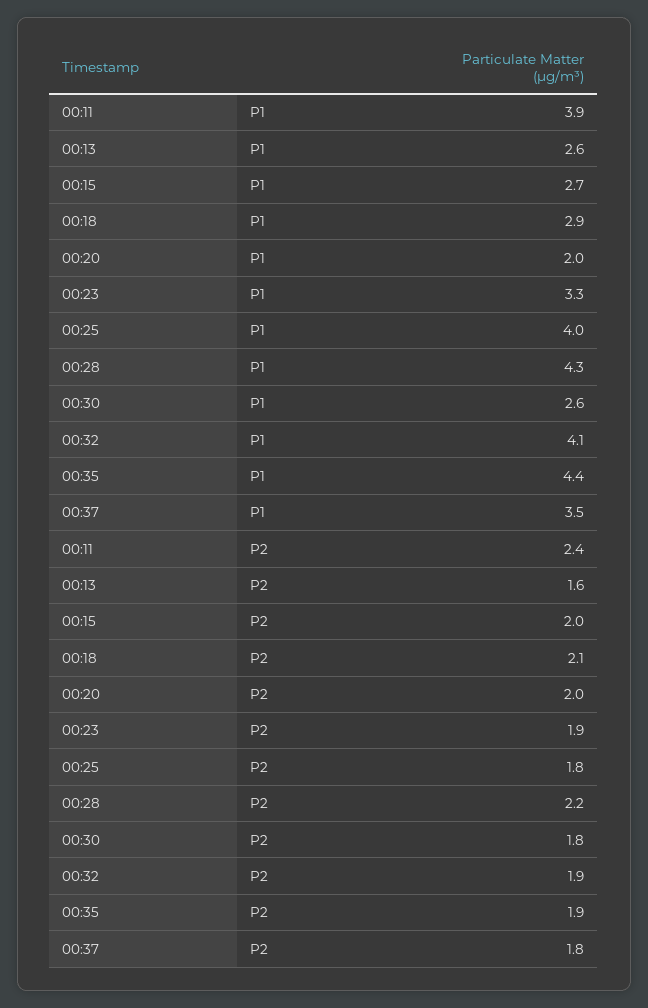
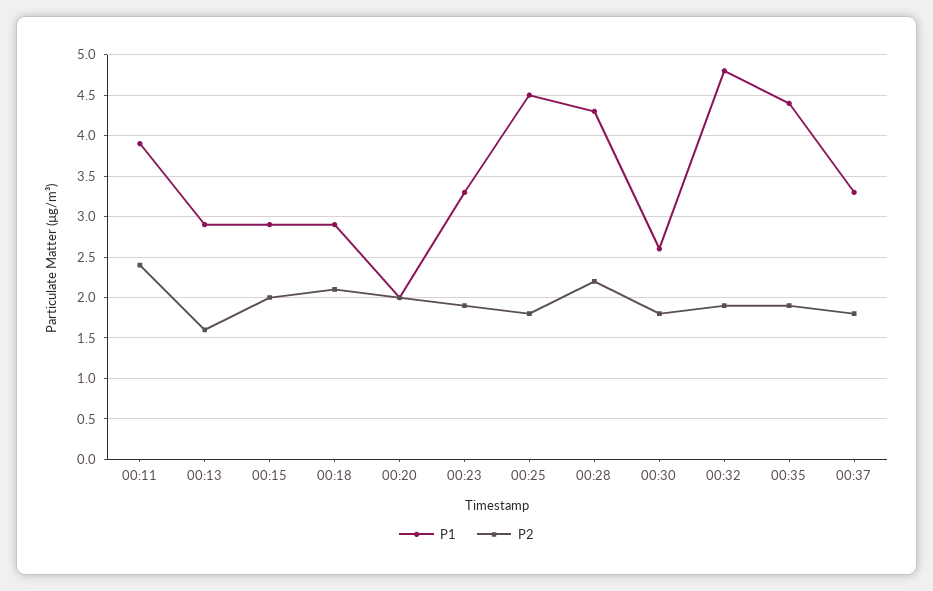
P1, 00:13: 2.6 -> 2.9
P1, 00:15: 2.7 -> 2.9
P1, 00:25: 4 -> 4.5
P1, 00:32: 4.1 -> 4.8
P1, 00:37: 3.5 -> 3.3

